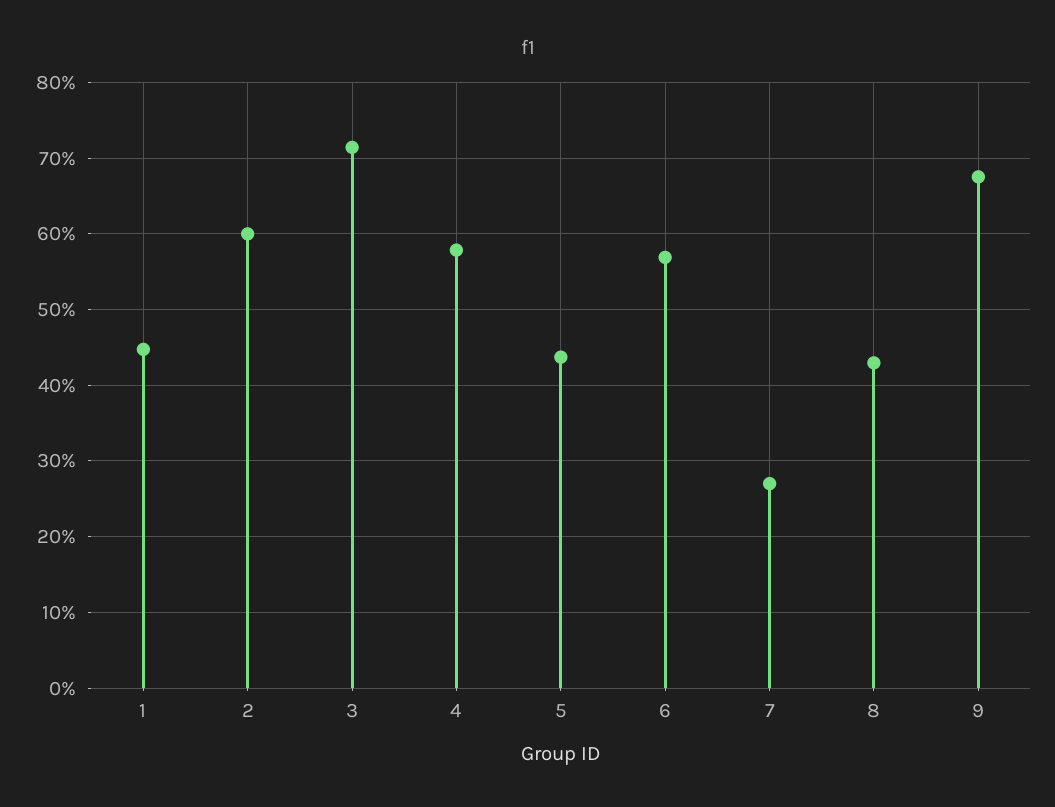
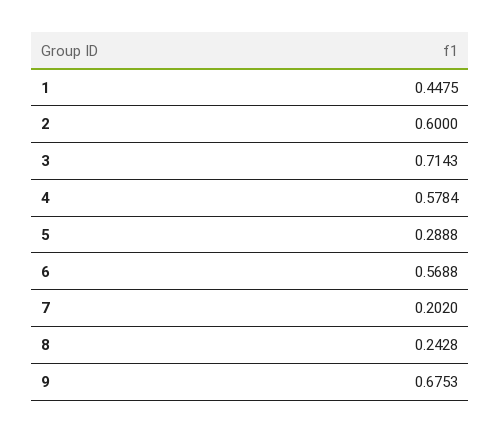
5: 0.44 -> 0.2888
7: 0.27 -> 0.202
8: 0.43 -> 0.2428

